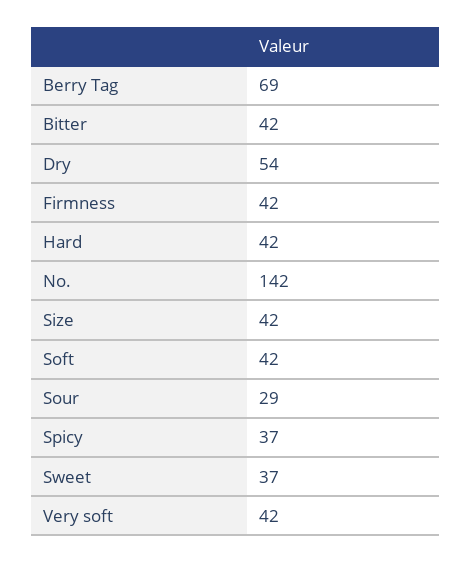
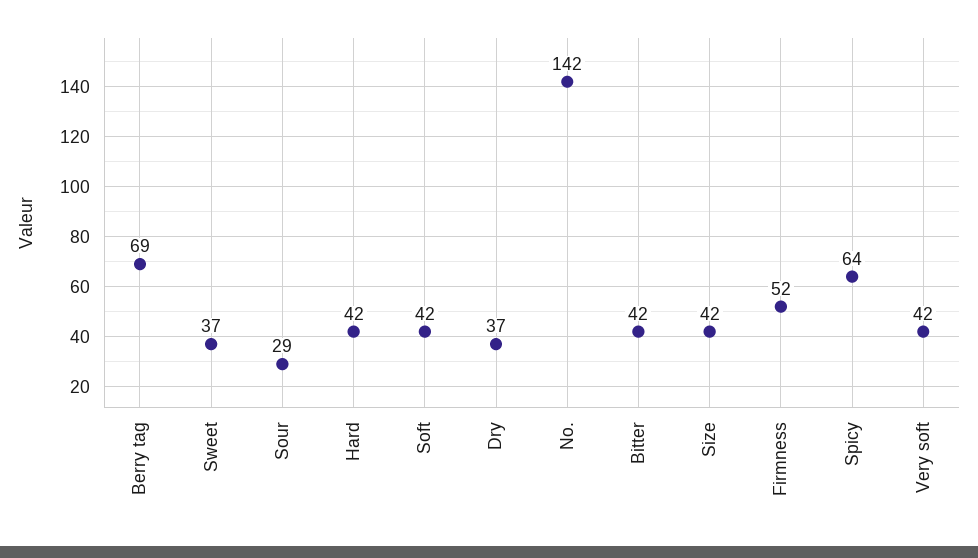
Dry: 54 -> 37
Firmness: 42 -> 52
Spicy: 37 -> 64

